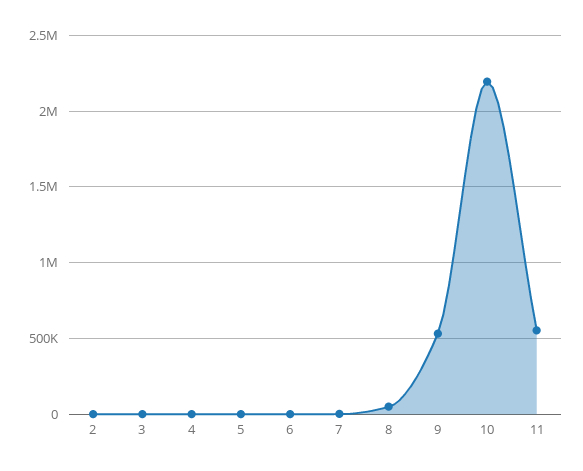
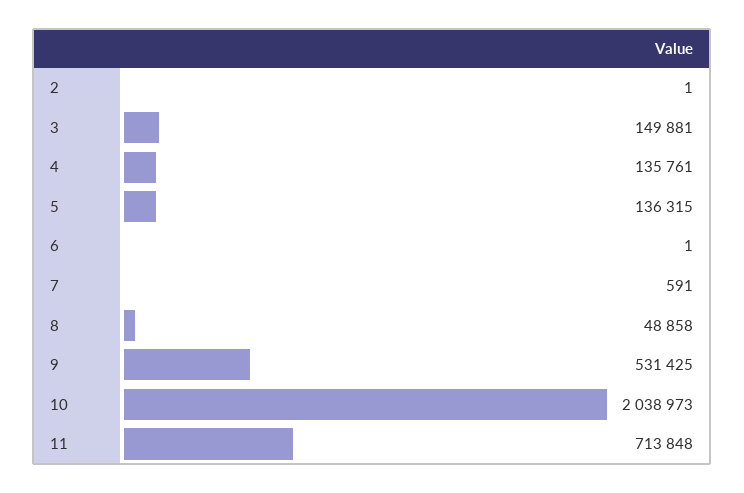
3: 0 -> 149881
4: 0 -> 135761
5: 0 -> 136315
10: 2200000 -> 2038973
11: 550000 -> 713848

